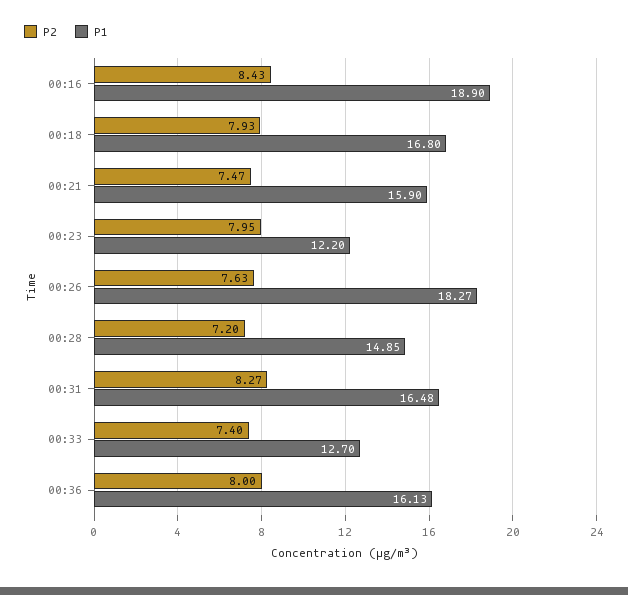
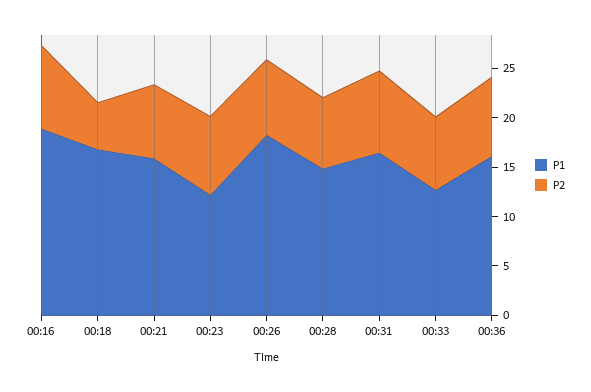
P2, 00:18: 7.93 -> 5

